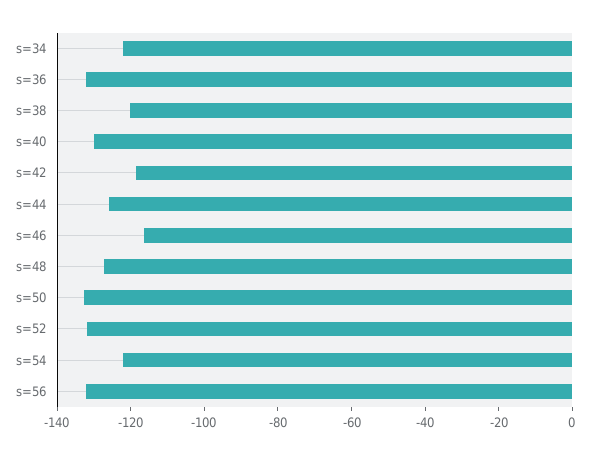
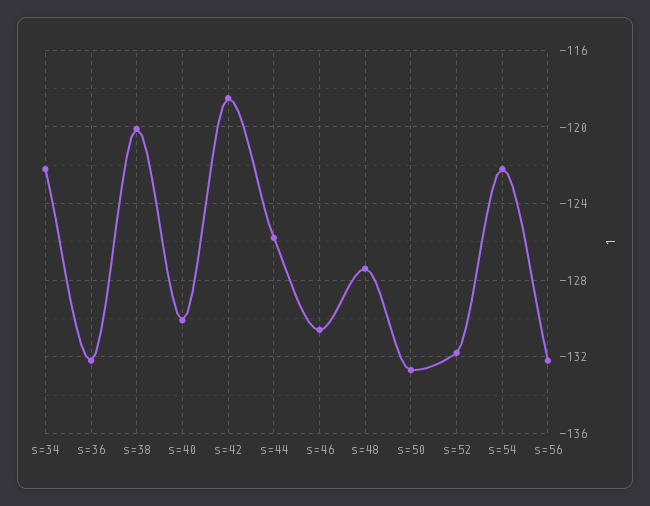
s=46: -115 -> -130.5

